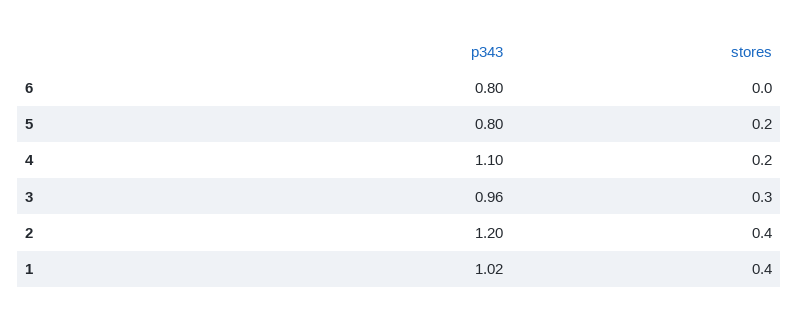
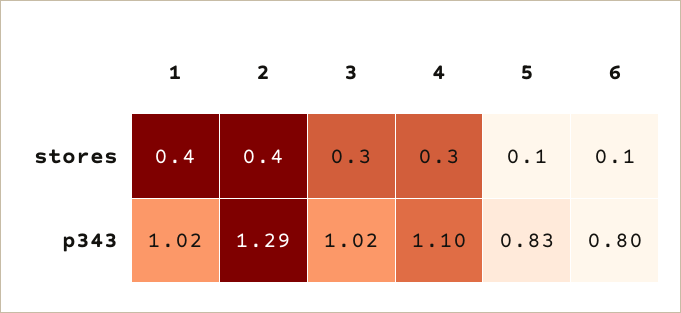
stores, 6: 0 -> 0.1
p343, 5: 0.8 -> 0.83
stores, 5: 0.2 -> 0.1
stores, 4: 0.2 -> 0.3
p343, 3: 0.96 -> 1.02
p343, 2: 1.2 -> 1.29

